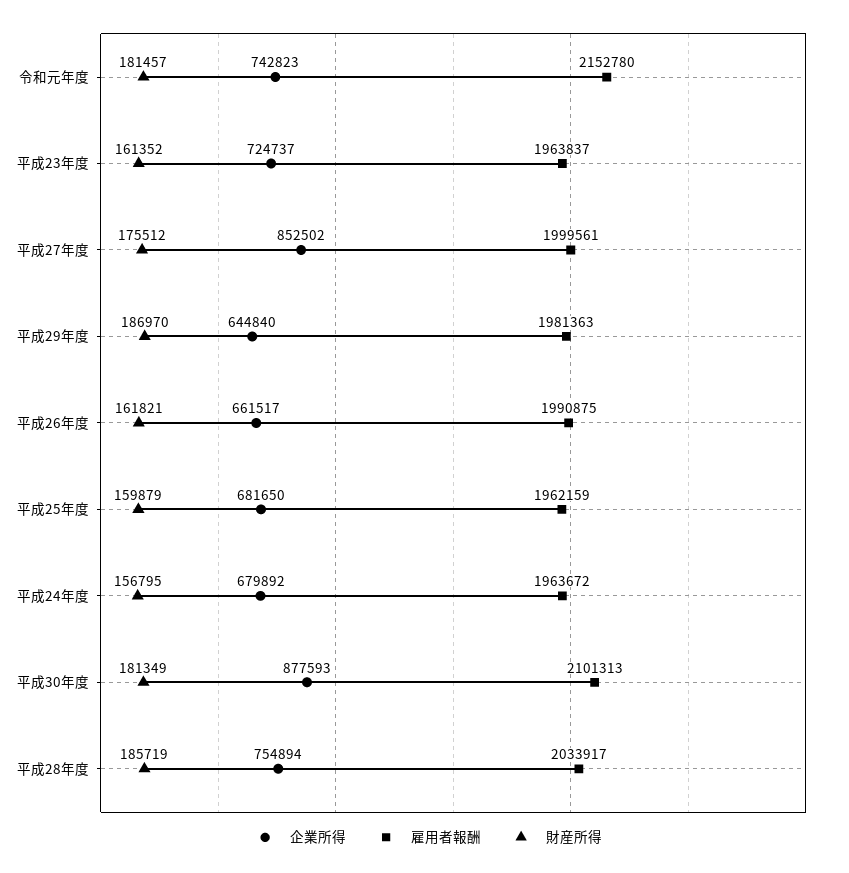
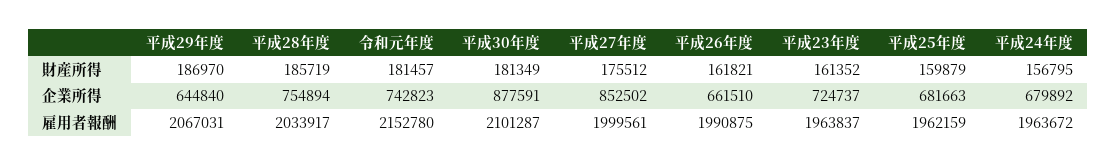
雇用者報酬, 平成29年度: 1981363 -> 2067031
企業所得, 平成26年度: 661517 -> 661510
企業所得, 平成25年度: 681650 -> 681663
企業所得, 平成30年度: 877593 -> 877591
雇用者報酬, 平成30年度: 2101313 -> 2101287

